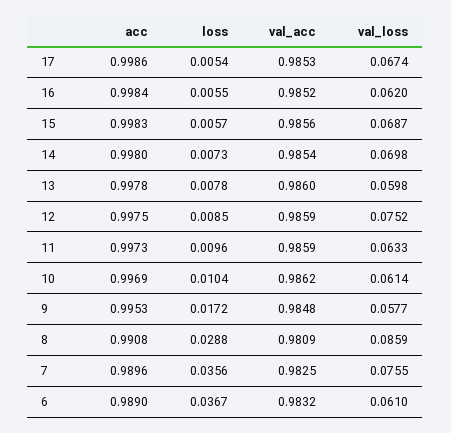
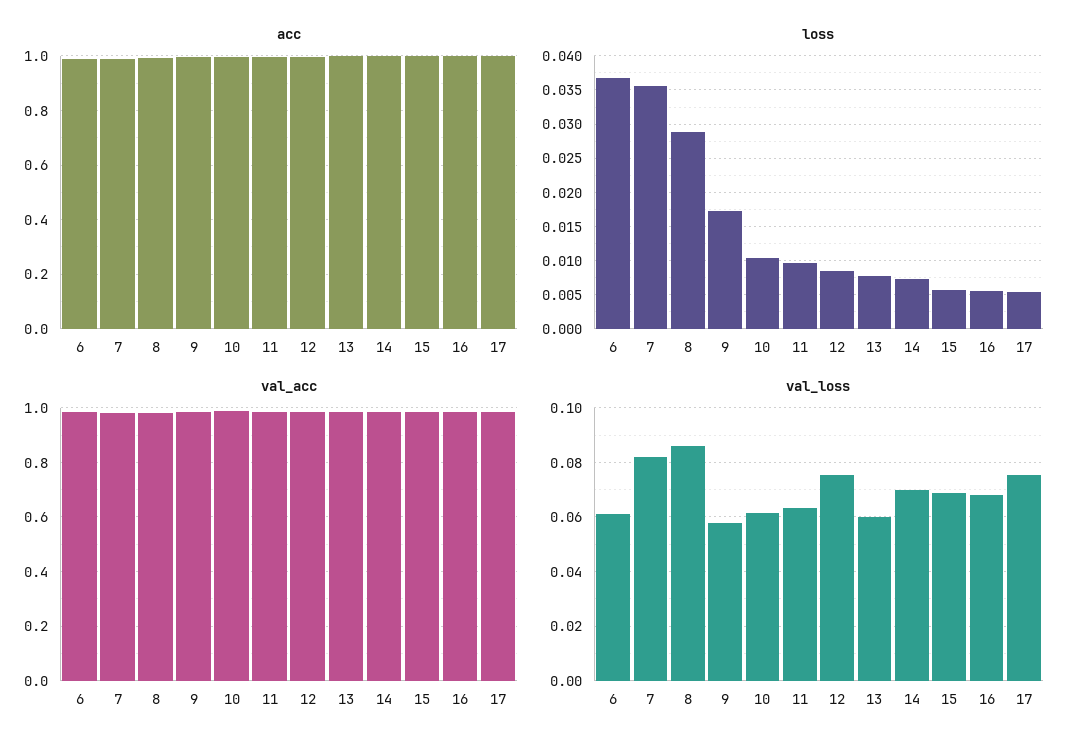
val_loss, 17: 0.0674 -> 0.075
val_loss, 16: 0.062 -> 0.0675
val_loss, 7: 0.0755 -> 0.0825

